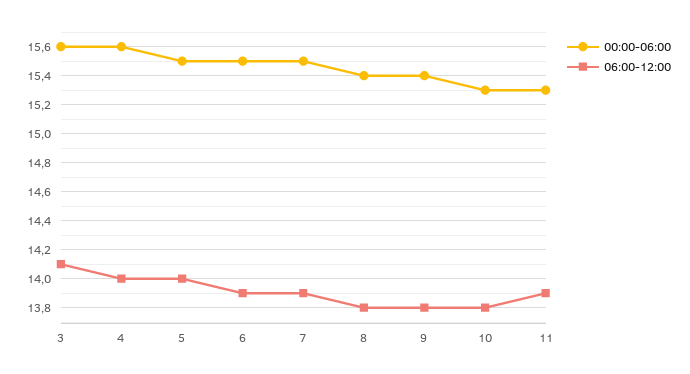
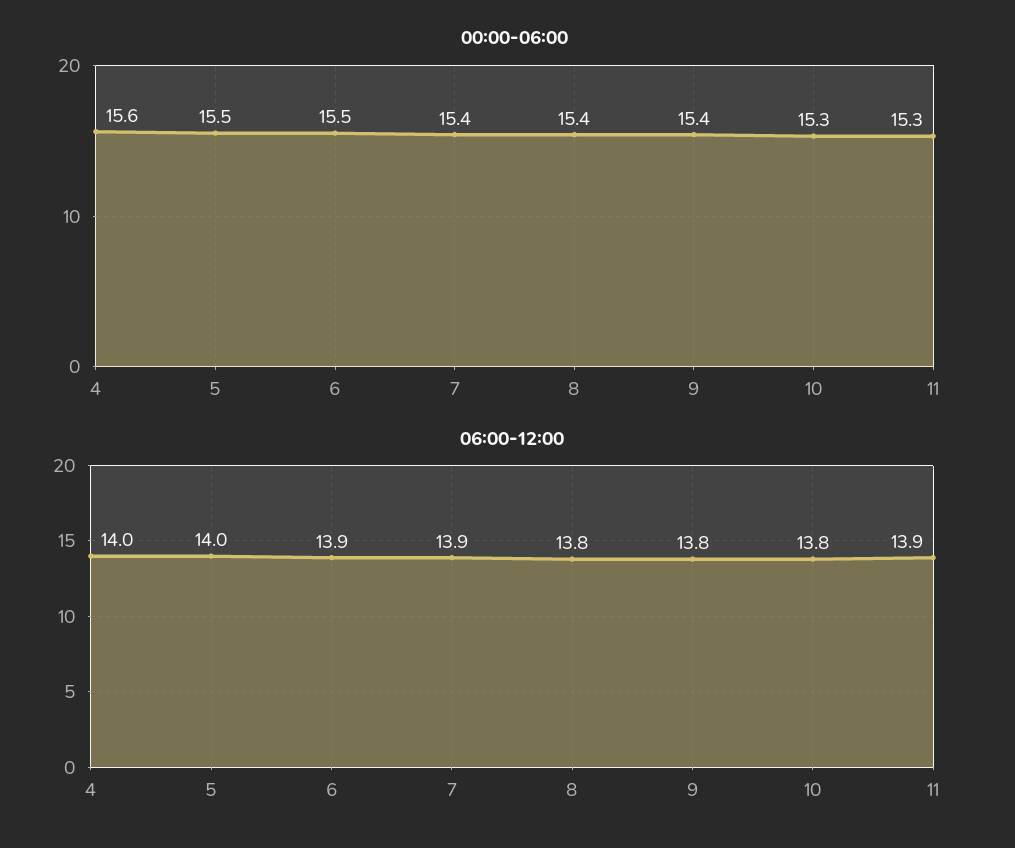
00:00-06:00, 3: 15.6 -> none
06:00-12:00, 3: 14.1 -> none
00:00-06:00, 7: 15.5 -> 15.4

